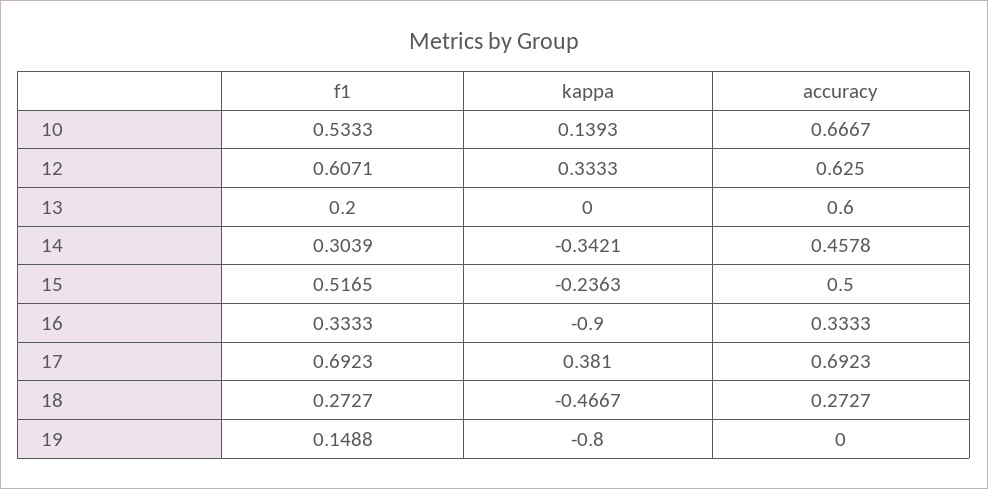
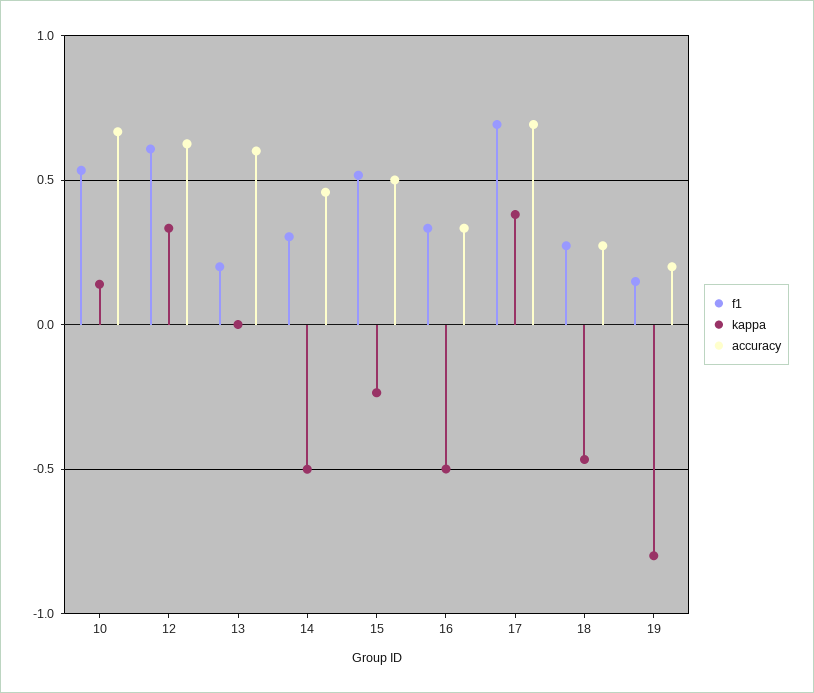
kappa, 14: -0.3421 -> -0.5
kappa, 16: -0.9 -> -0.5
accuracy, 19: 0 -> 0.2

